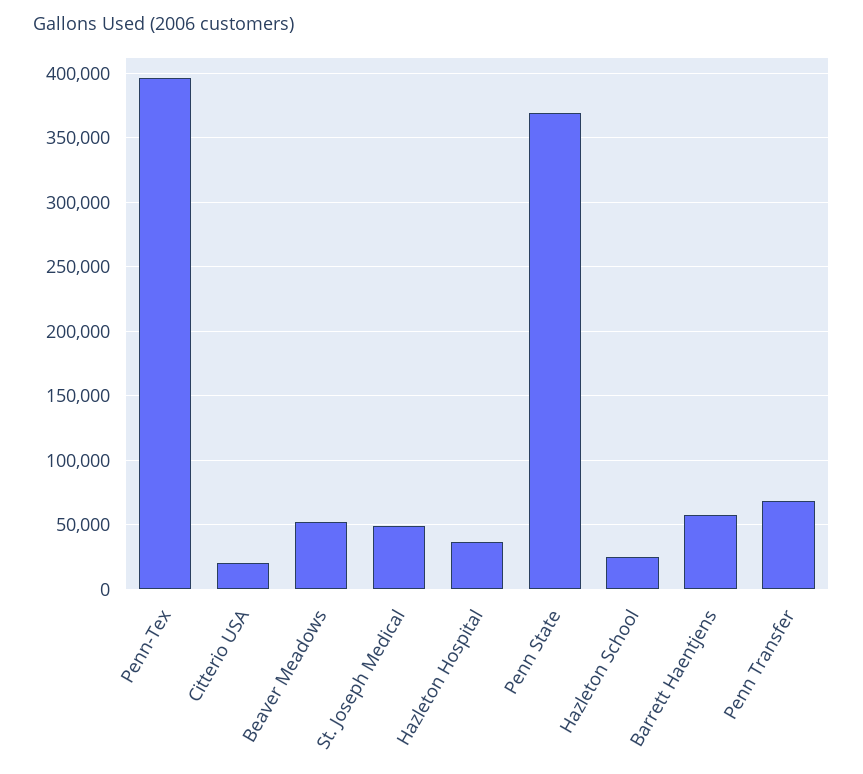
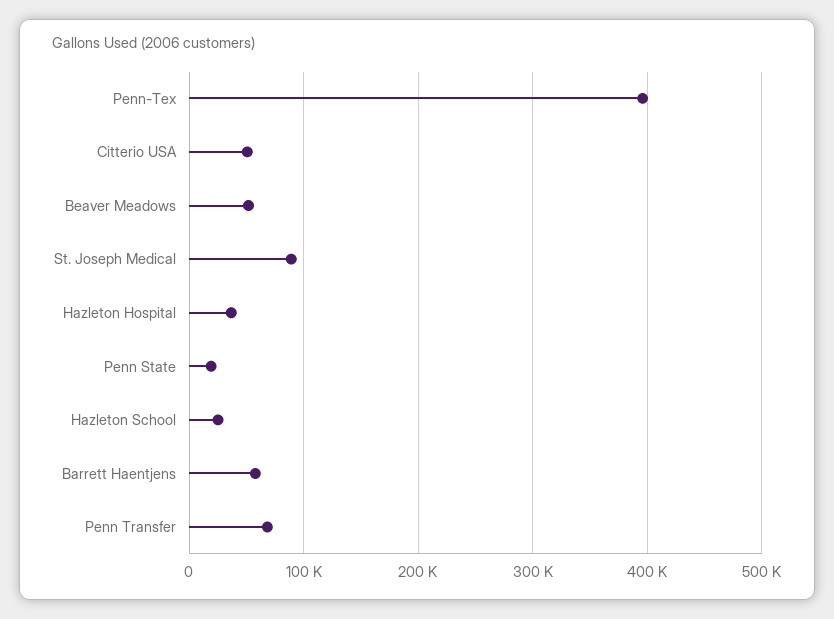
Citterio USA: 20000 -> 50000
St. Joseph Medical: 50000 -> 90000
Penn State: 370000 -> 20000

